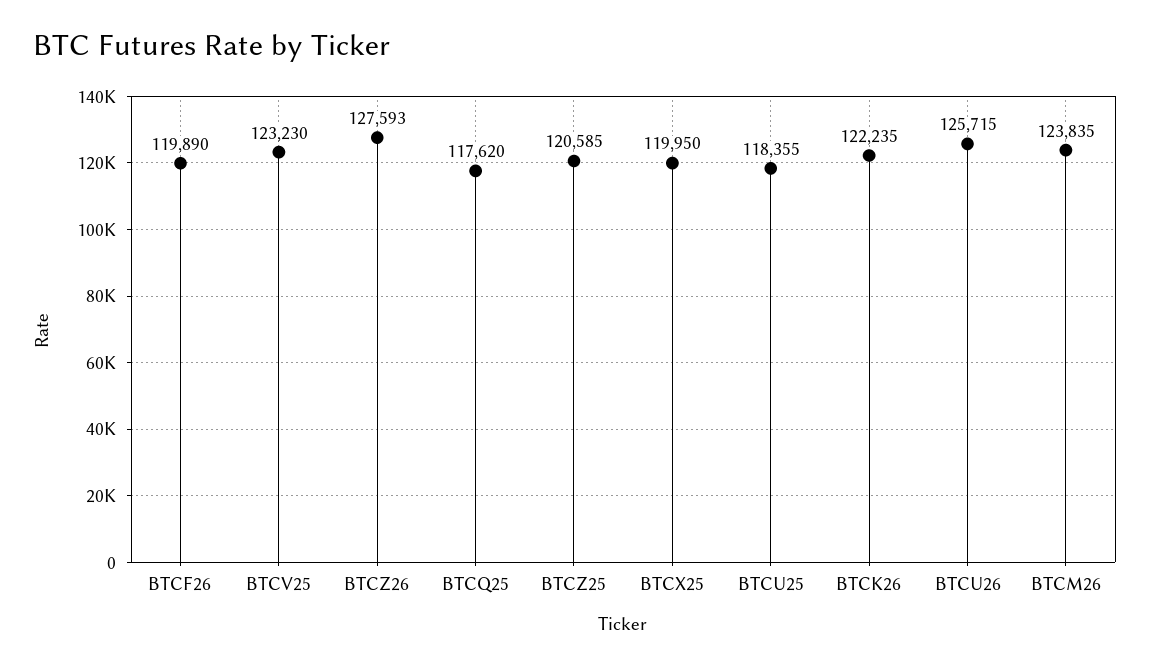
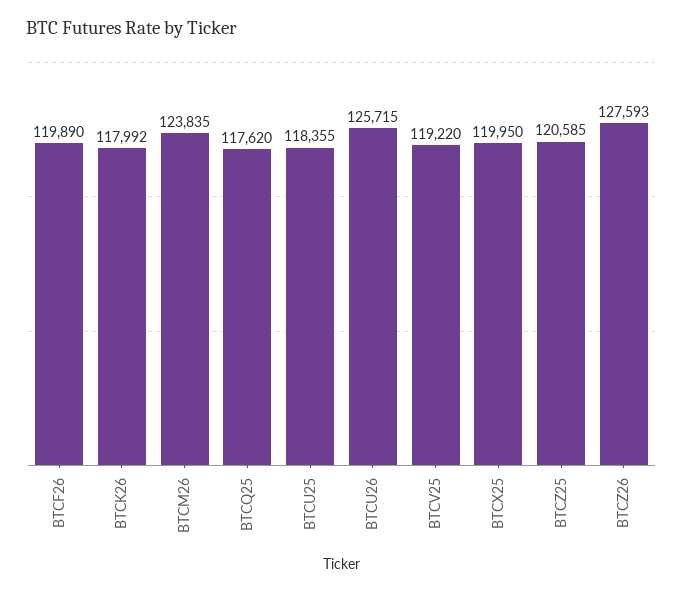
BTCV25: 123230 -> 119220
BTCK26: 122235 -> 117992

